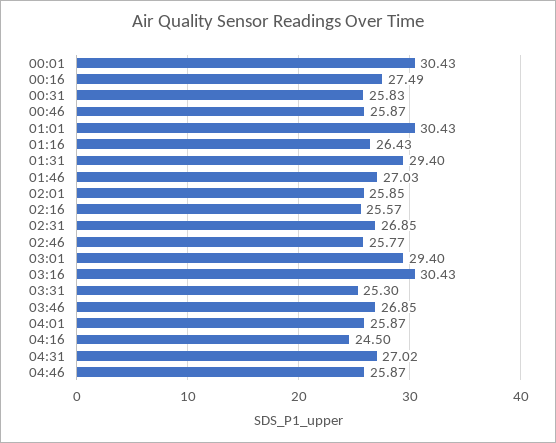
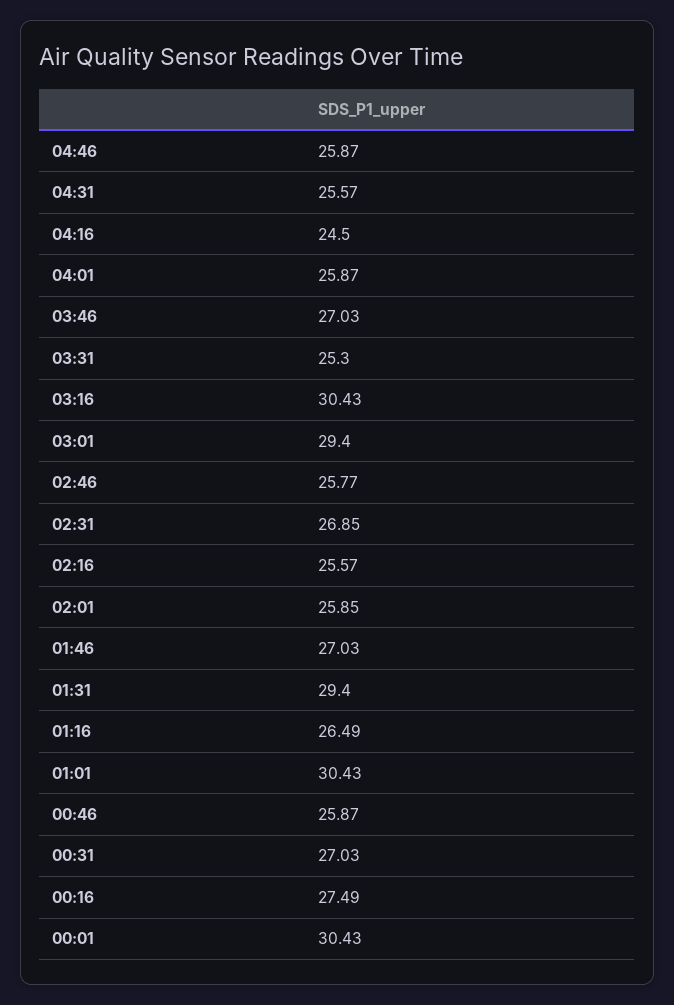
00:31: 25.83 -> 27.03
01:16: 26.43 -> 26.49
03:46: 26.85 -> 27.03
04:31: 27.02 -> 25.57

